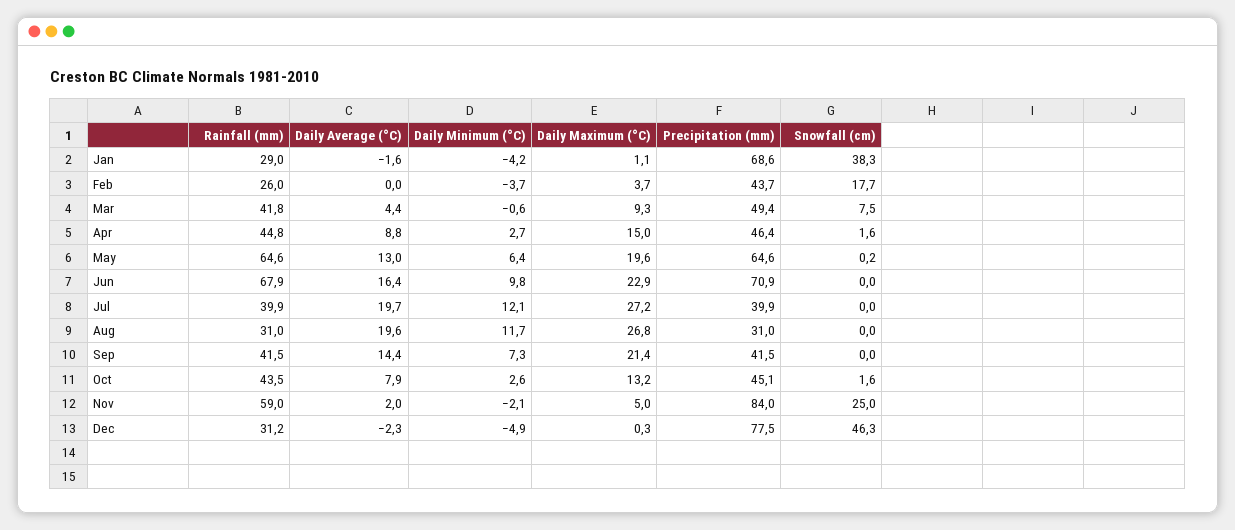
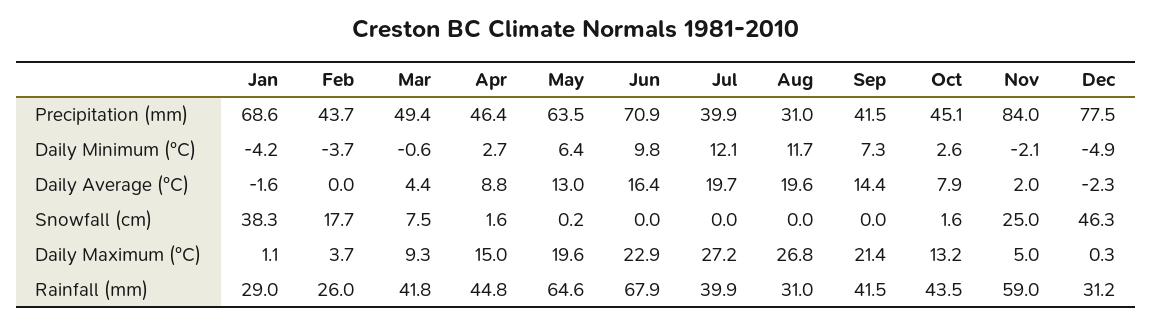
Precipitation (mm), May: 64.6 -> 63.5

